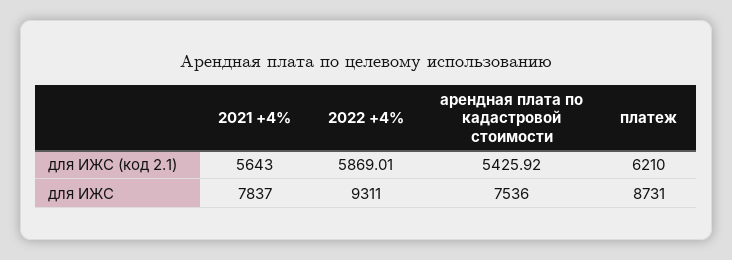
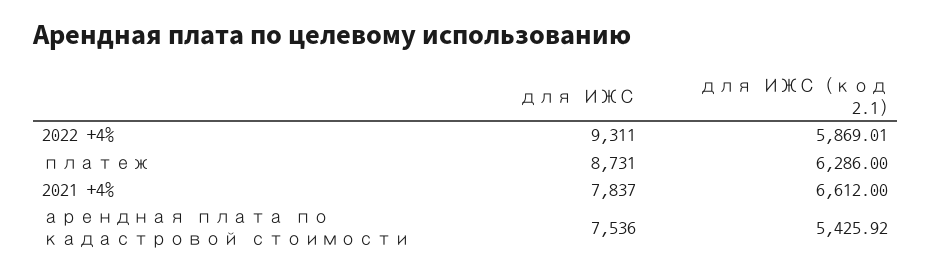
2021 +4%, для ИЖС (код 2.1): 5643 -> 6612
платеж, для ИЖС (код 2.1): 6210 -> 6286

